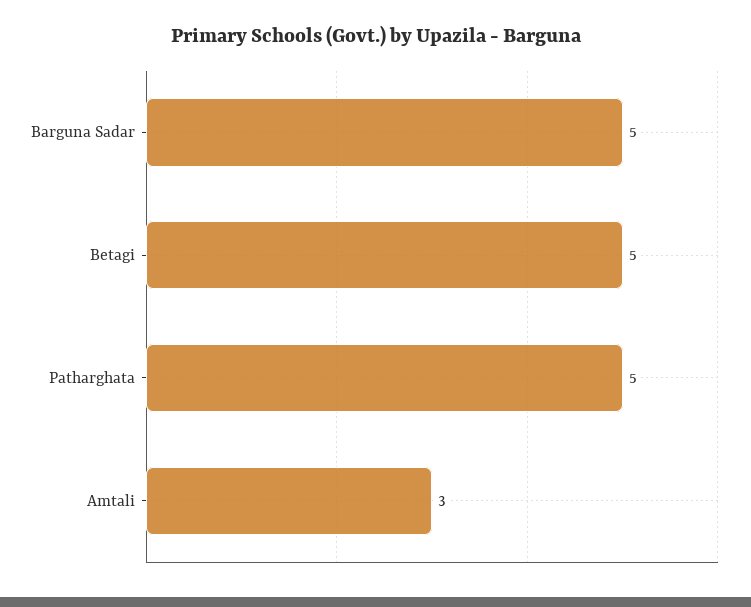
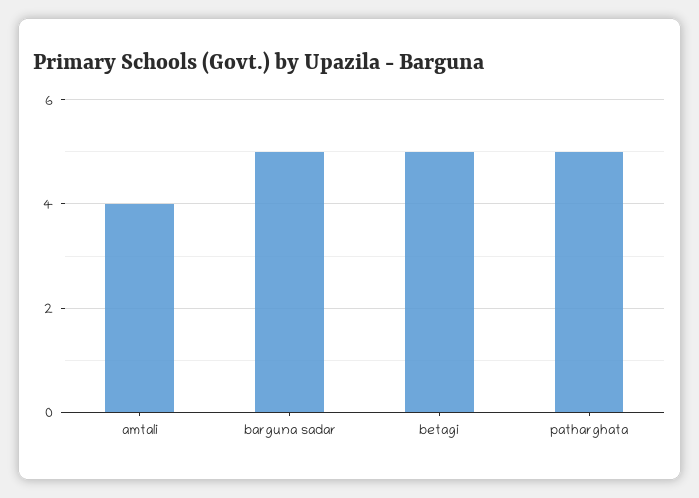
Amtali: 3 -> 4

